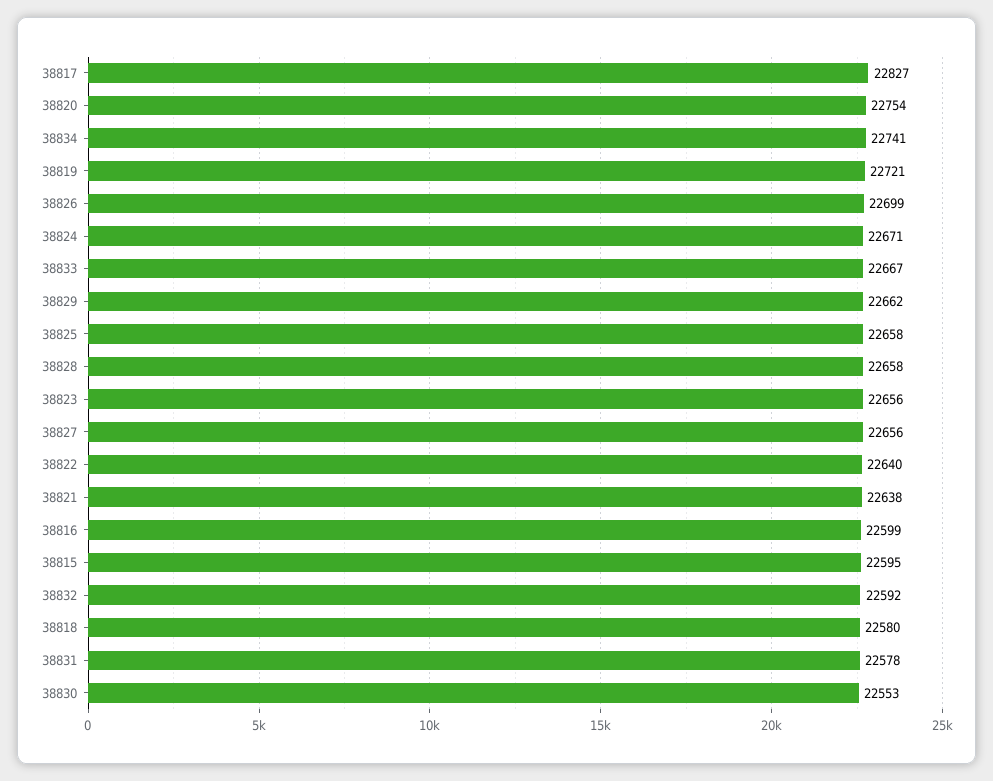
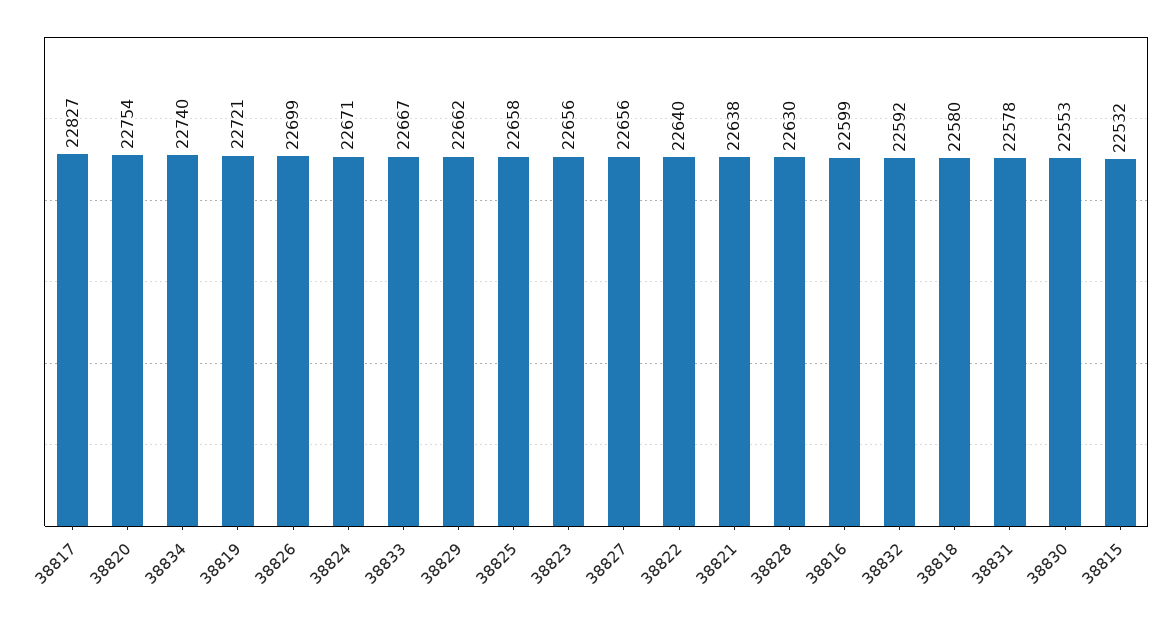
38834: 22741 -> 22740
38828: 22658 -> 22630
38815: 22595 -> 22532

